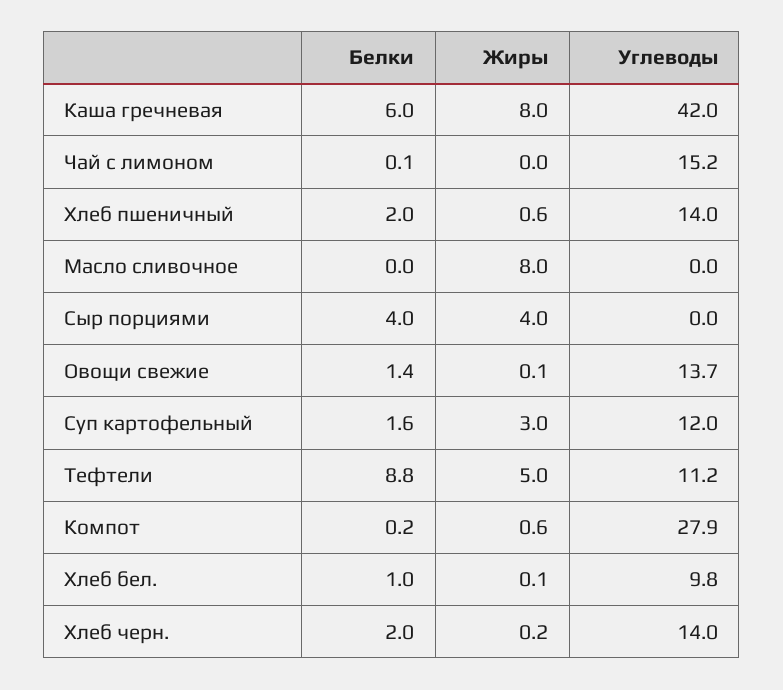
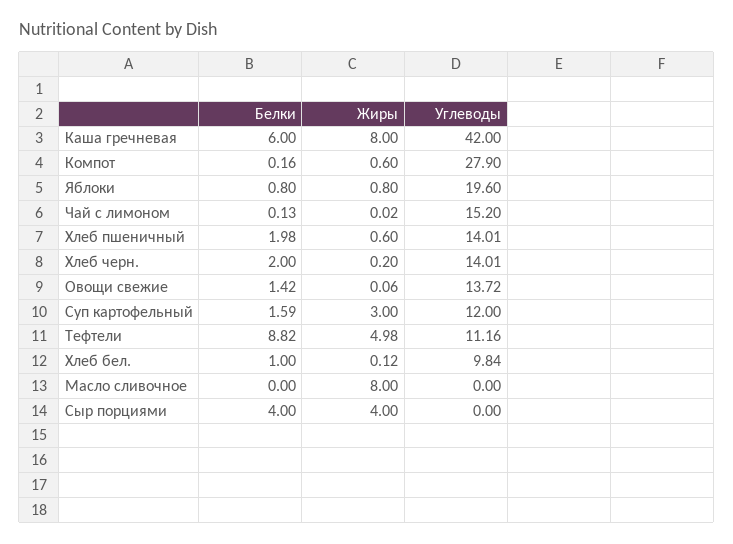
Белки, Яблоки: none -> 0.8
Жиры, Яблоки: none -> 0.8
Углеводы, Яблоки: none -> 19.6

